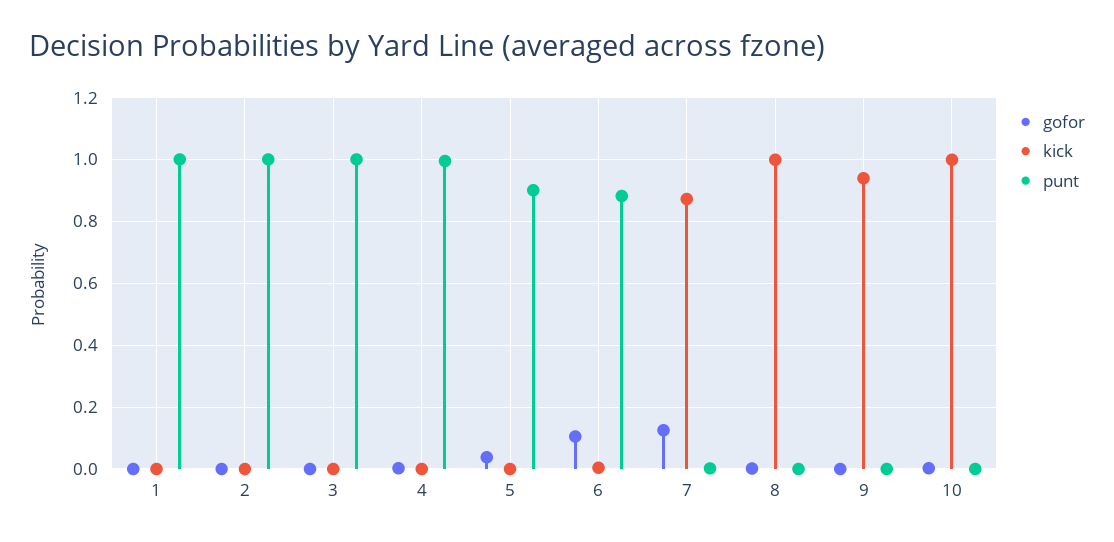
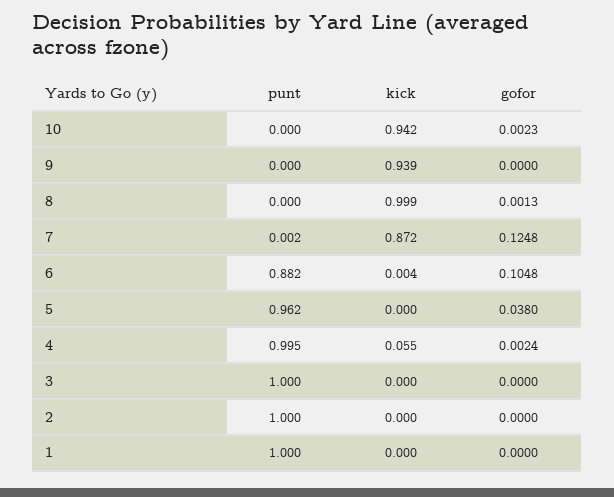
kick, 4: 0 -> 0.055
punt, 5: 0.9 -> 0.962
kick, 10: 1 -> 0.942

